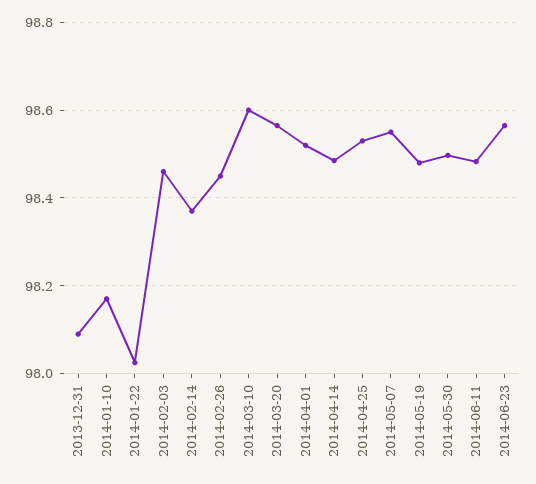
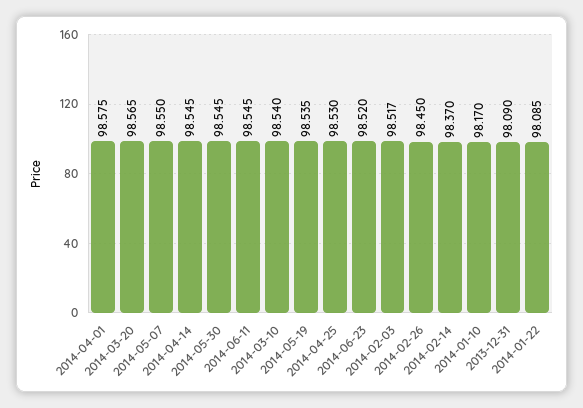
2014-01-22: 98.02 -> 98.085
2014-02-03: 98.46 -> 98.517
2014-03-10: 98.6 -> 98.54
2014-04-01: 98.52 -> 98.575
2014-04-14: 98.48 -> 98.545
2014-05-19: 98.48 -> 98.535
2014-05-30: 98.5 -> 98.545
2014-06-11: 98.48 -> 98.545
2014-06-23: 98.56 -> 98.52

